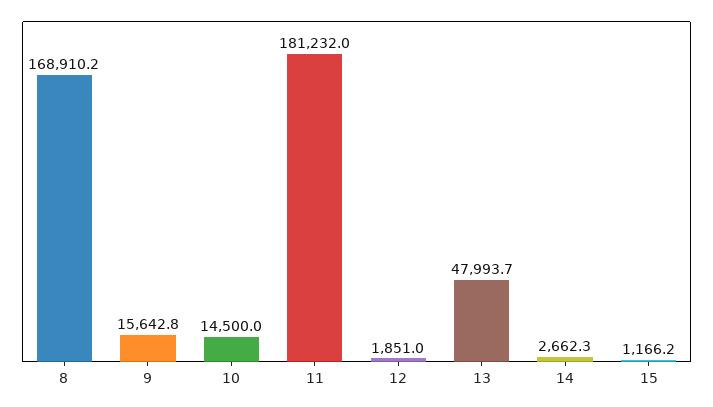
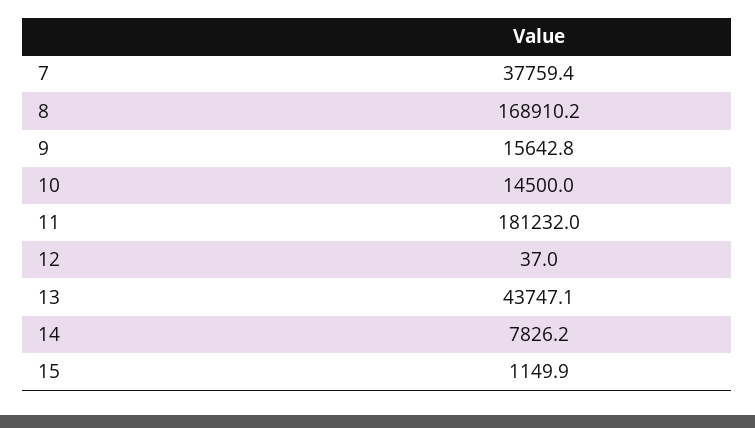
12: 1851 -> 37
13: 47993.7 -> 43747.1
14: 2662.3 -> 7826.2
15: 1166.2 -> 1149.9
7: none -> 37759.4

